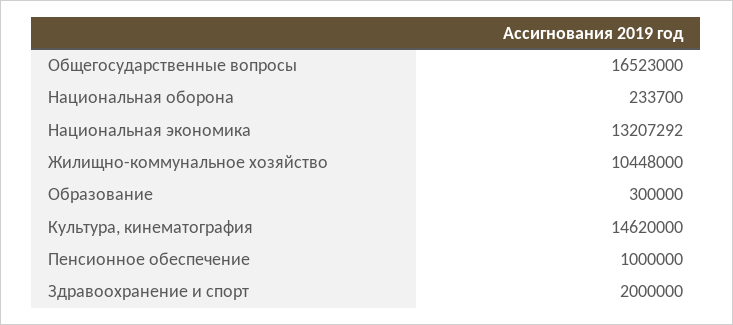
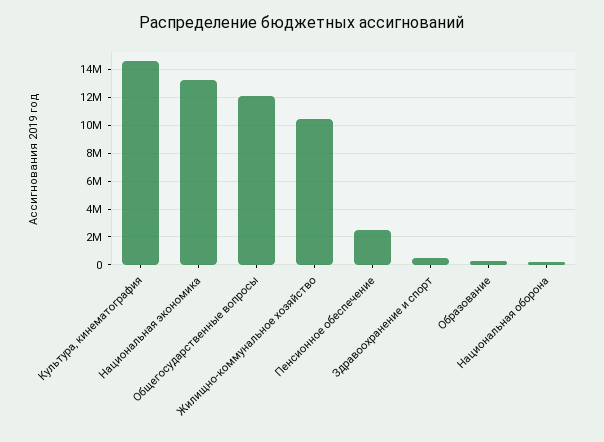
Общегосударственные вопросы: 16523000 -> 12000000
Пенсионное обеспечение: 1000000 -> 2500000
Здравоохранение и спорт: 2000000 -> 500000

